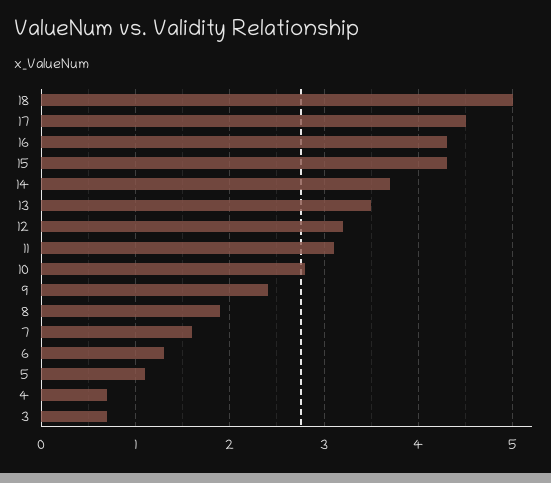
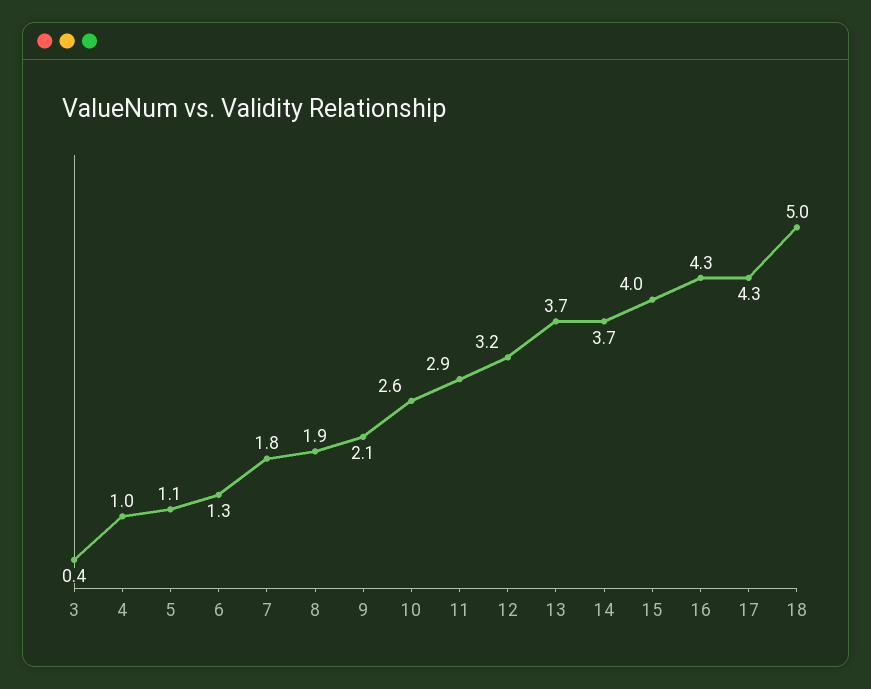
17: 4.5 -> 4.3
15: 4.3 -> 4
13: 3.5 -> 3.7
11: 3.1 -> 2.9
10: 2.8 -> 2.6
9: 2.4 -> 2.1
7: 1.6 -> 1.8
4: 0.7 -> 1
3: 0.7 -> 0.4

